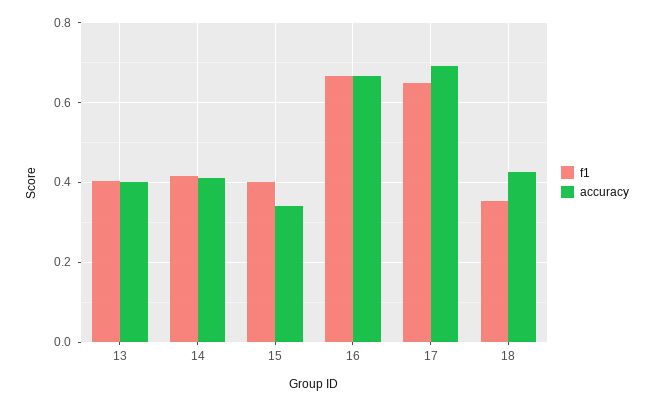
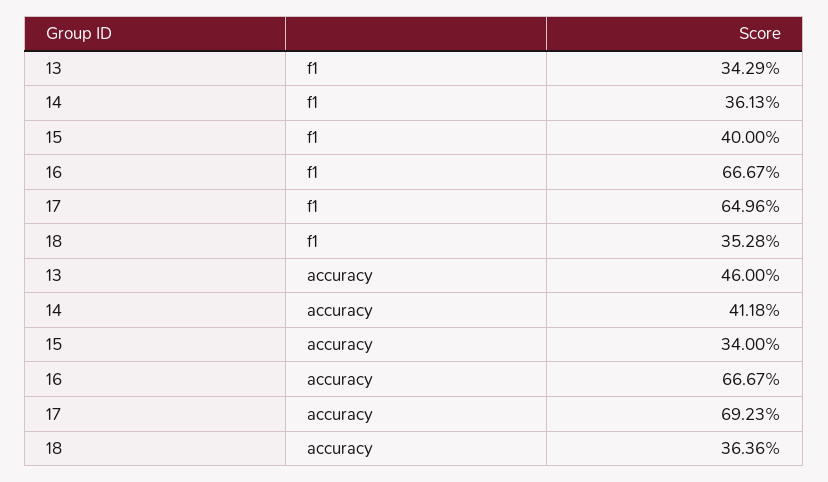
f1, 13: 0.4 -> 0.3429
accuracy, 13: 0.4 -> 0.46
f1, 14: 0.42 -> 0.3613
accuracy, 18: 0.42 -> 0.3636

